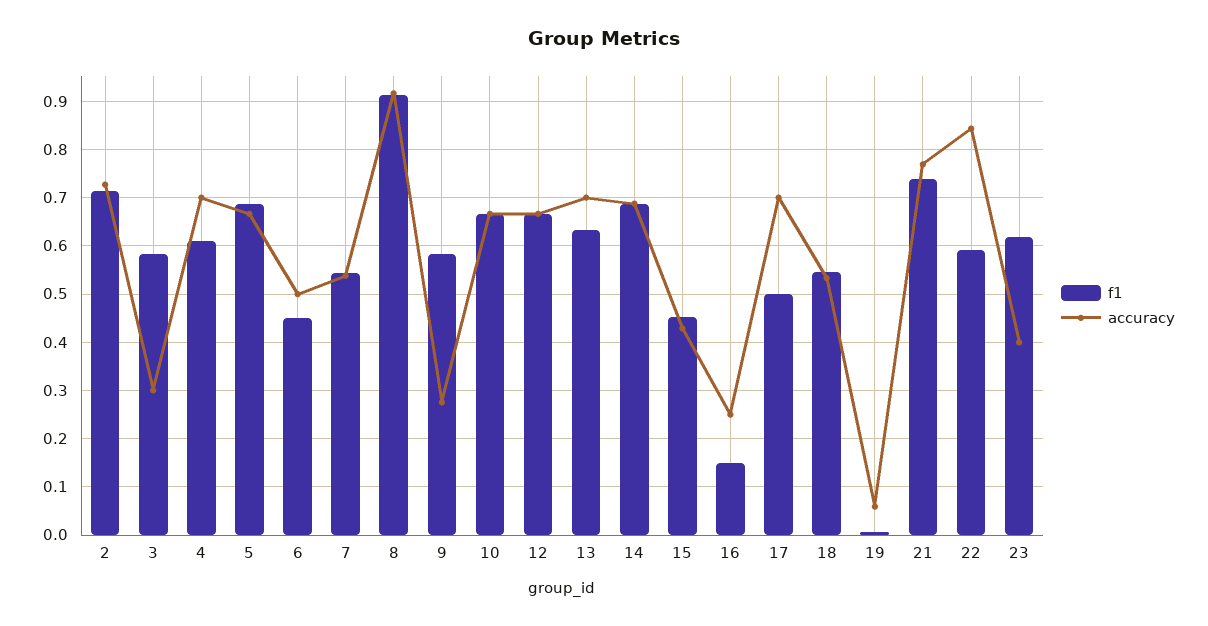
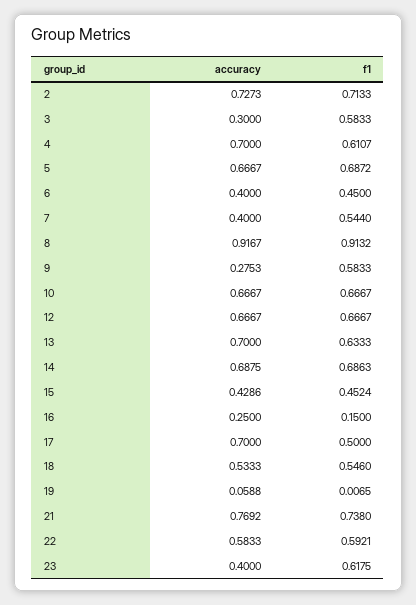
accuracy, 6: 0.5 -> 0.4
accuracy, 7: 0.54 -> 0.4
accuracy, 22: 0.84 -> 0.5833

